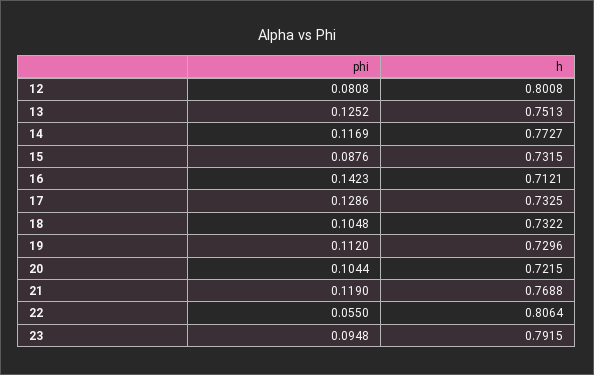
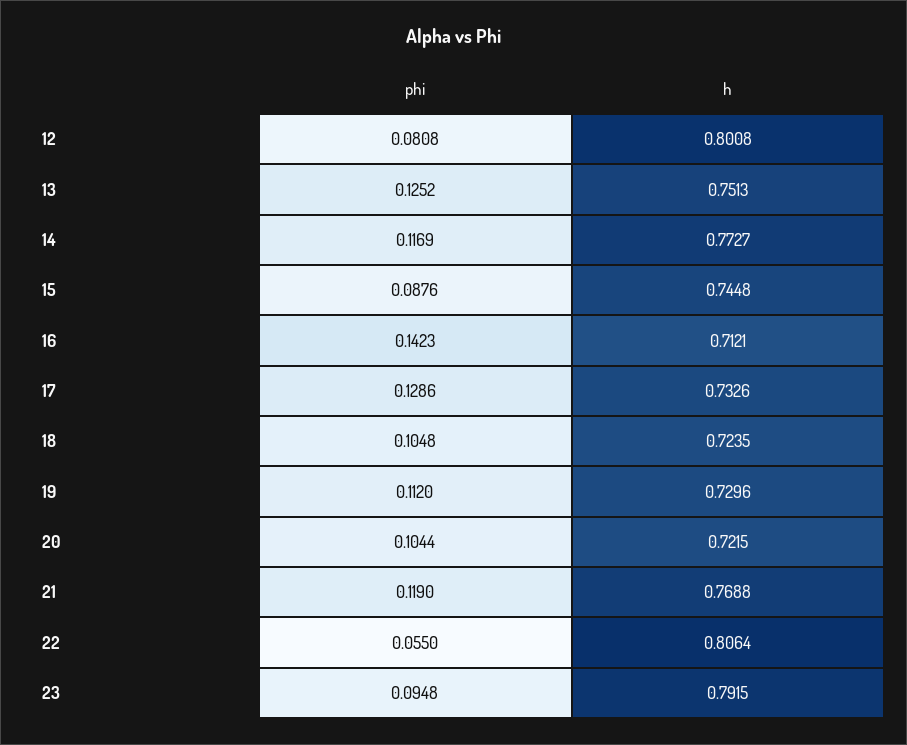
h, 15: 0.7315 -> 0.7448
h, 17: 0.7325 -> 0.7326
h, 18: 0.7322 -> 0.7235

